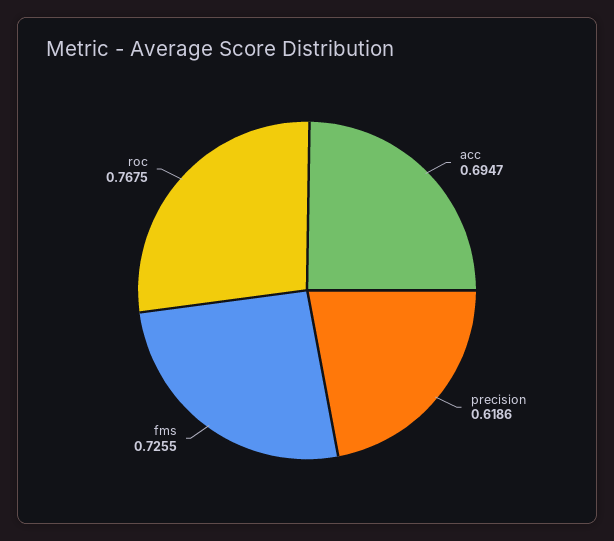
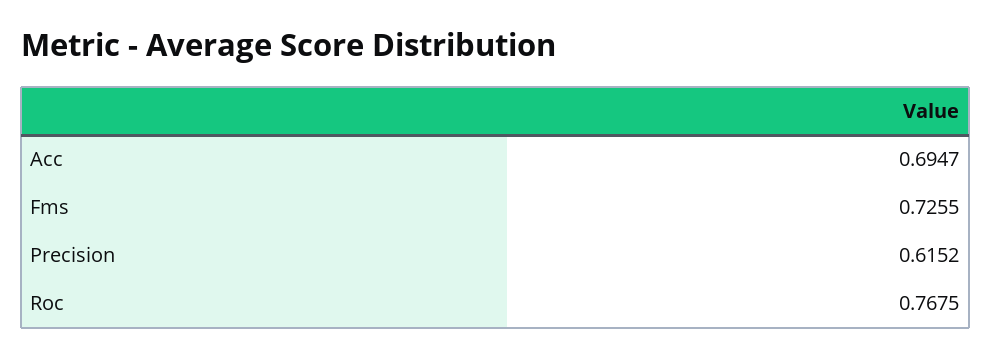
precision: 0.6186 -> 0.6152

